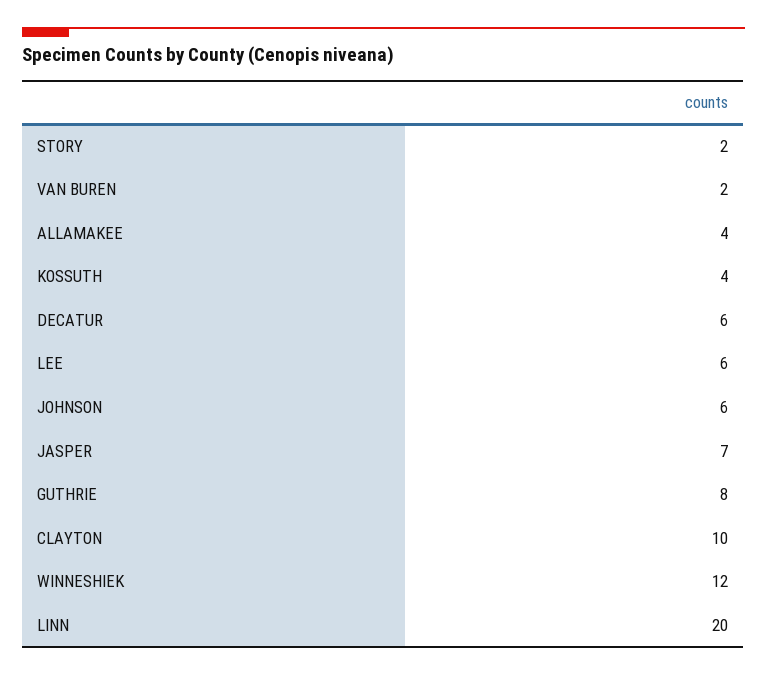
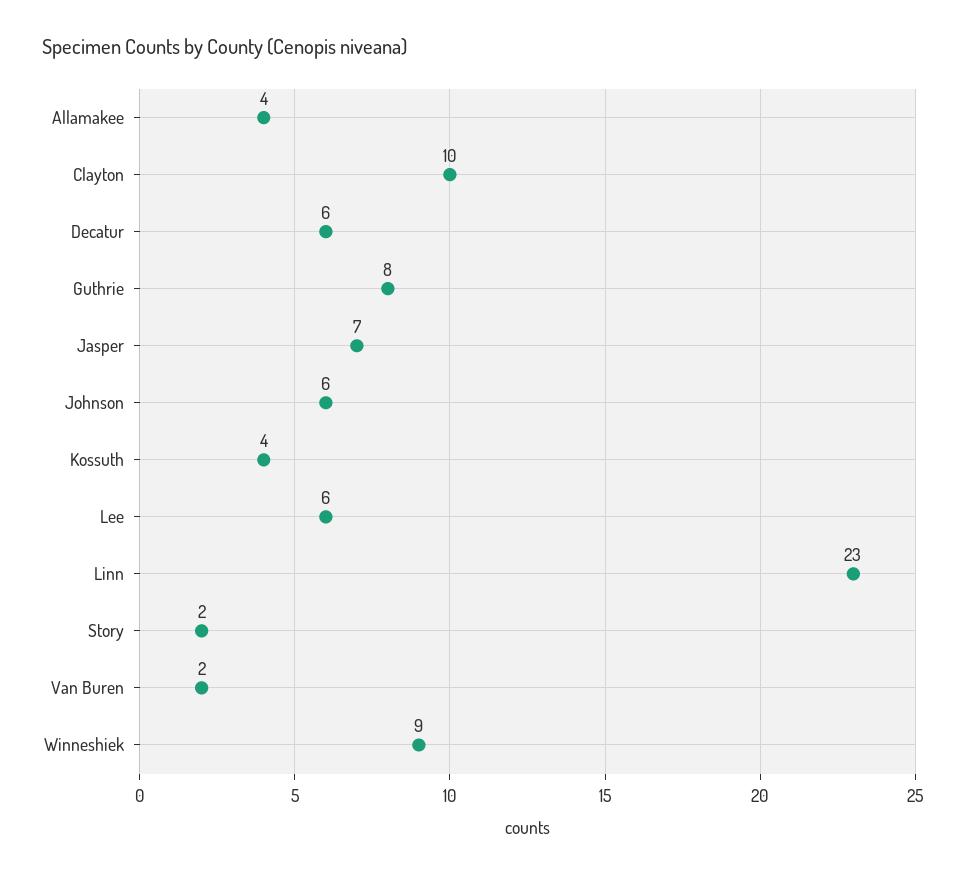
WINNESHIEK: 12 -> 9
LINN: 20 -> 23

